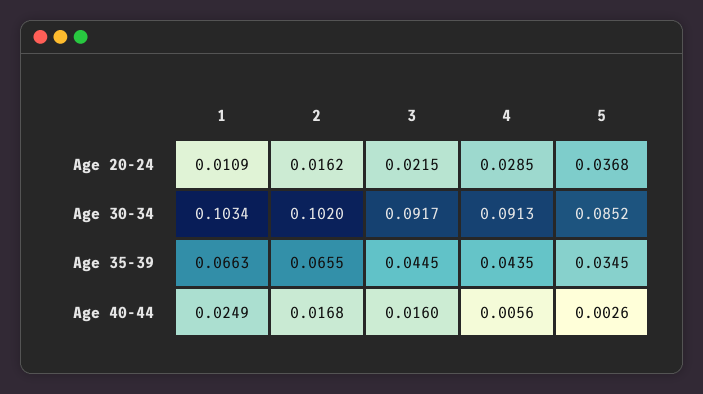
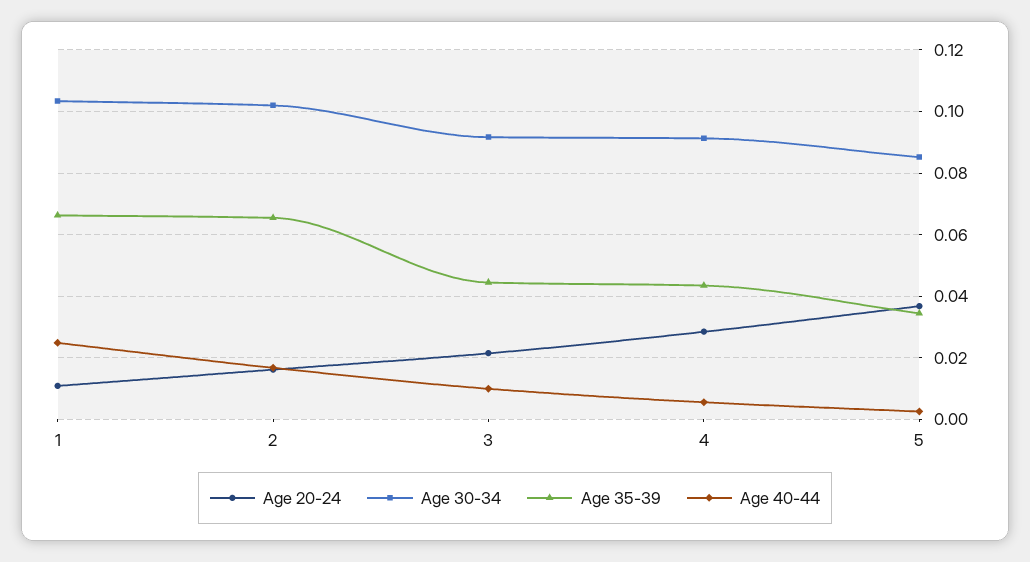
Age 40-44, 3: 0.016 -> 0.01

